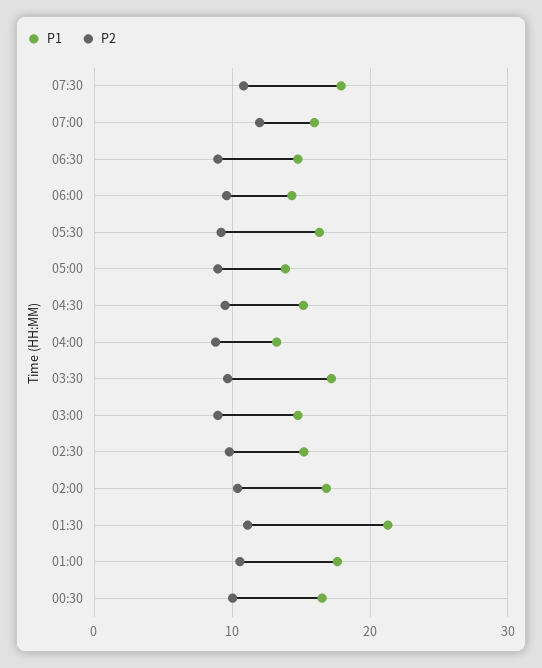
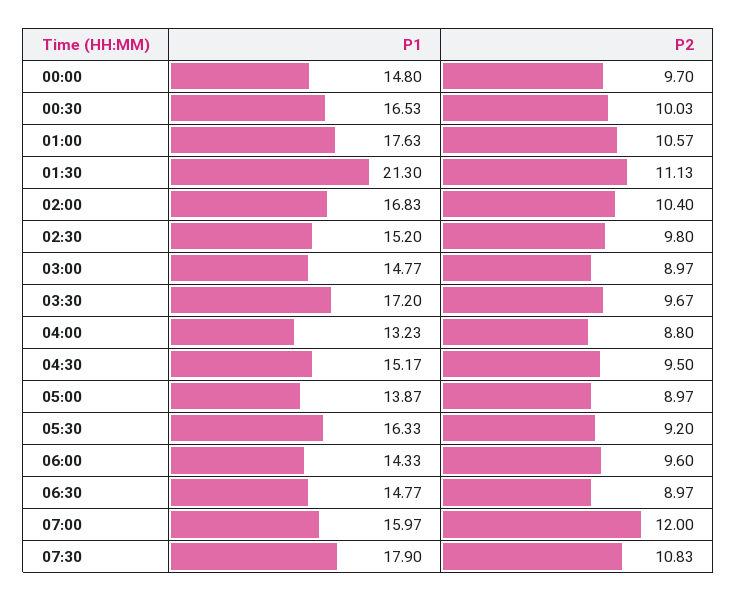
P1, 00:00: none -> 14.8
P2, 00:00: none -> 9.7

